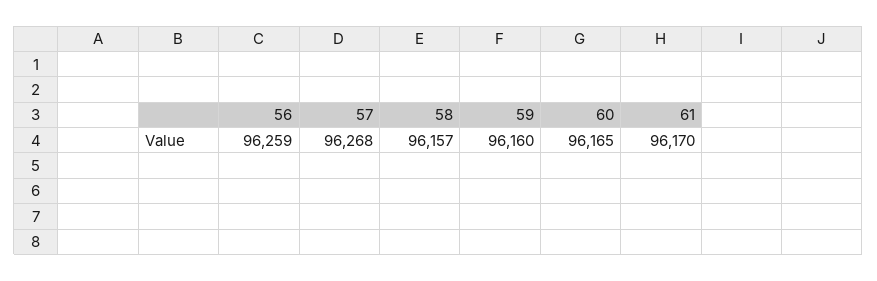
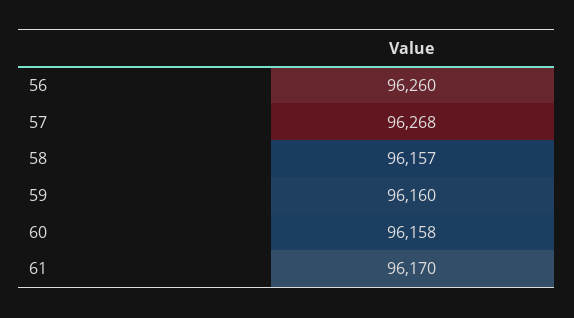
56: 96259 -> 96260
60: 96165 -> 96158

